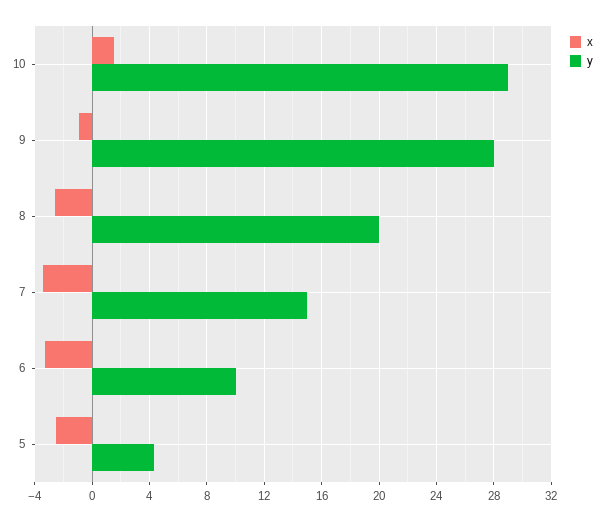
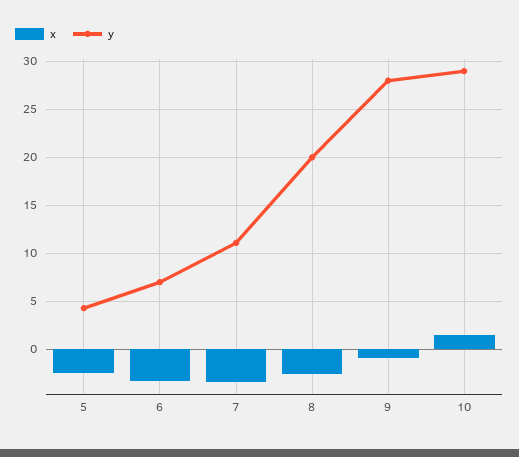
y, 7: 15 -> 11
y, 6: 10 -> 7

